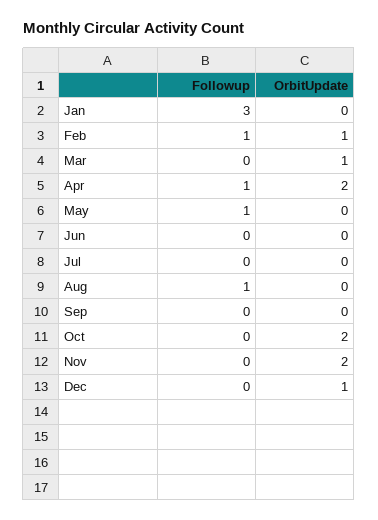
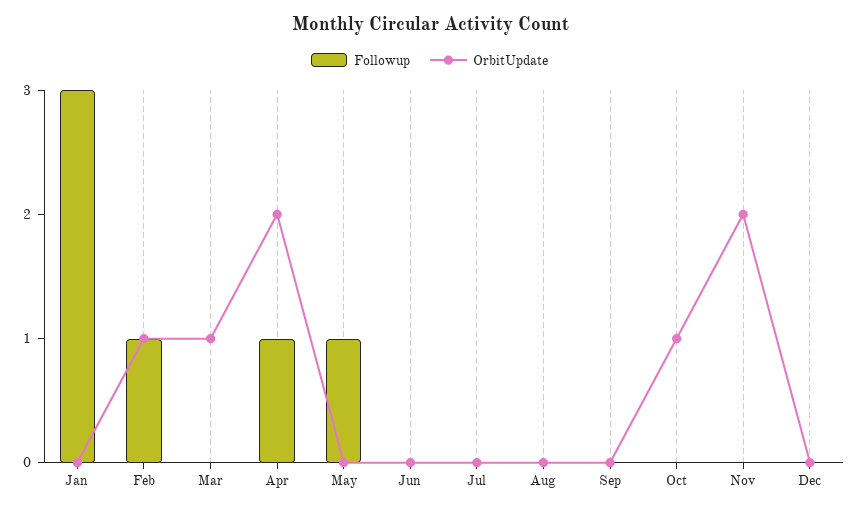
Followup, Aug: 1 -> 0
OrbitUpdate, Oct: 2 -> 1
OrbitUpdate, Dec: 1 -> 0

